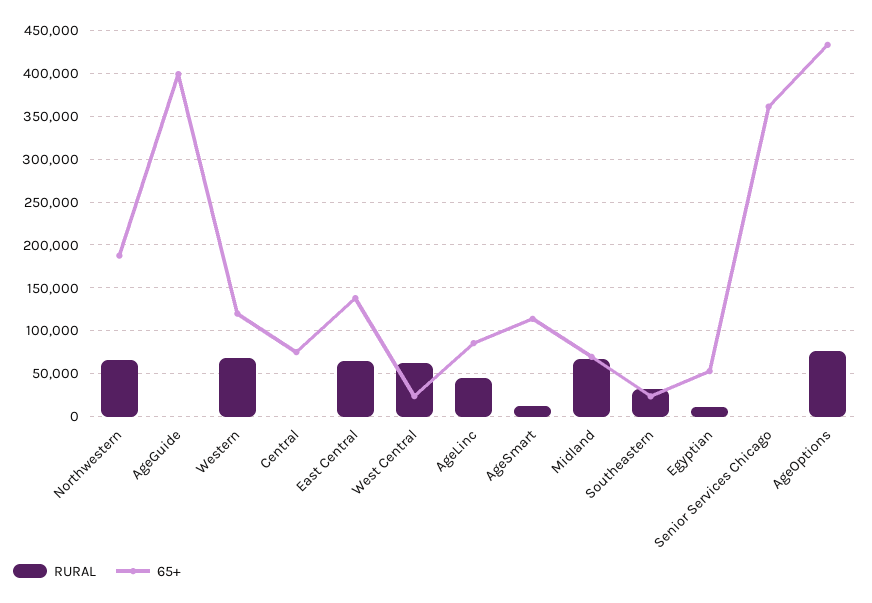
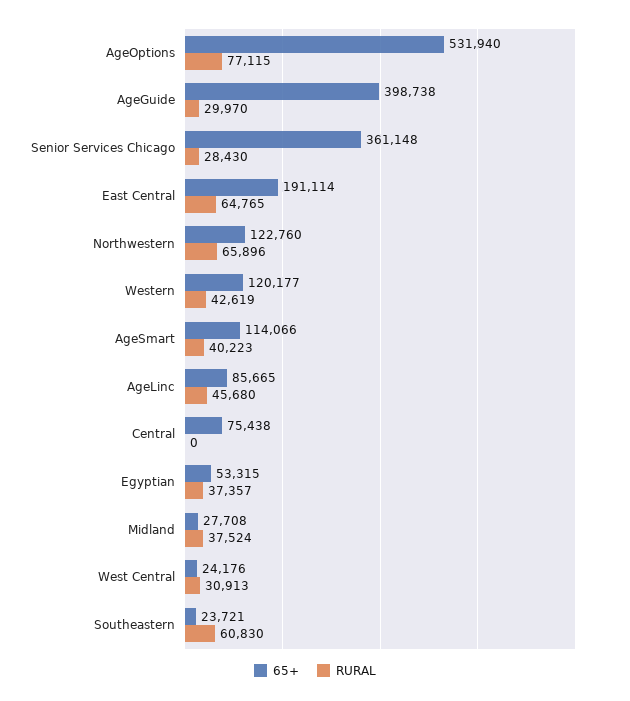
65+, Northwestern: 190000 -> 122760
RURAL, AgeGuide: 0 -> 29970
RURAL, Western: 70000 -> 42619
65+, East Central: 140000 -> 191114
RURAL, West Central: 60000 -> 30913
RURAL, AgeSmart: 10000 -> 40223
RURAL, Midland: 70000 -> 37524
65+, Midland: 70000 -> 27708
RURAL, Southeastern: 30000 -> 60830
RURAL, Egyptian: 10000 -> 37357
RURAL, Senior Services Chicago: 0 -> 28430
65+, AgeOptions: 430000 -> 531940

